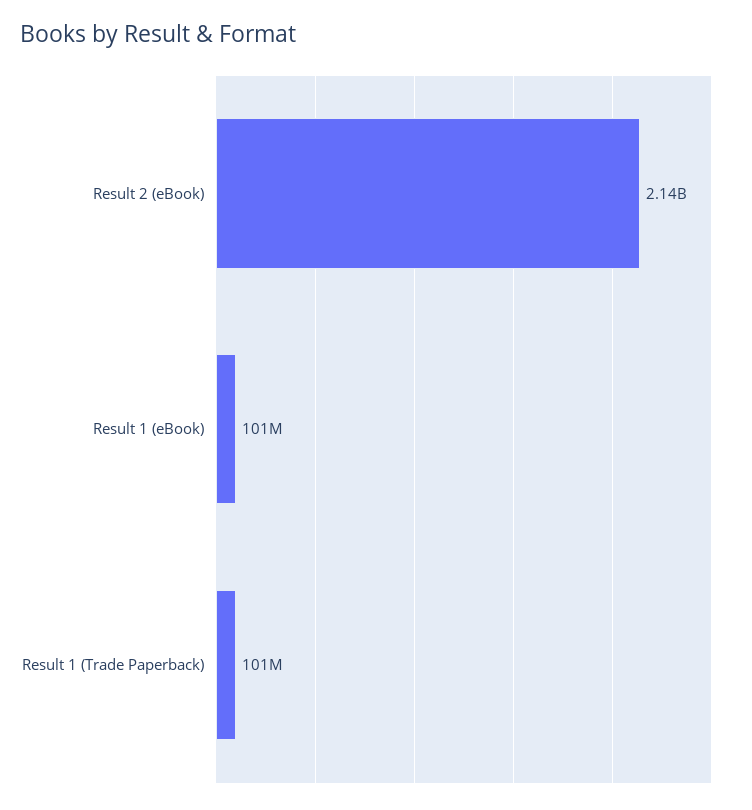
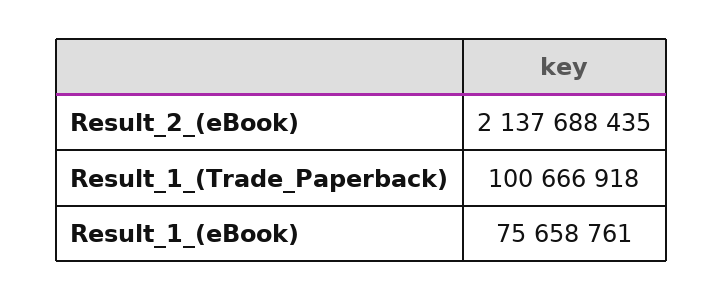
Result 1 (eBook): 101000000 -> 75658761

